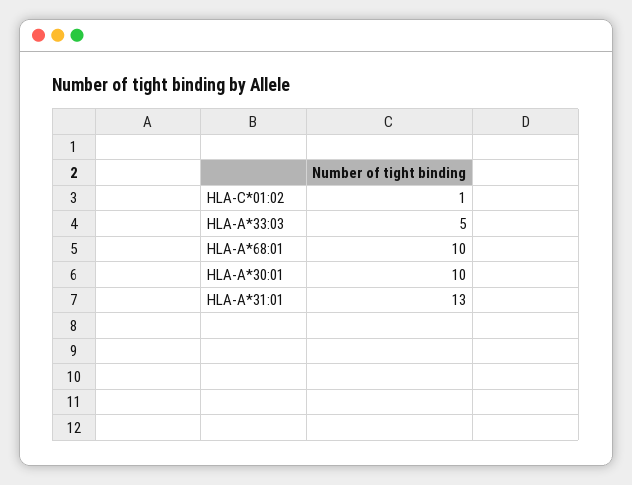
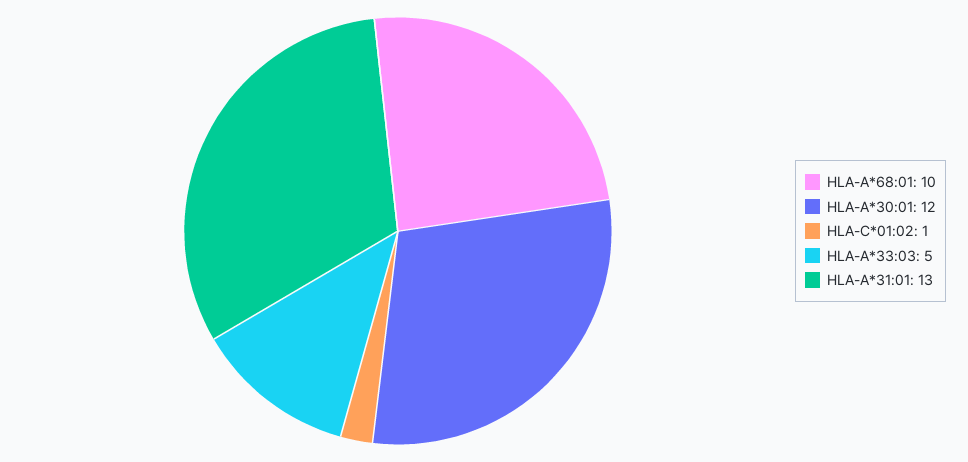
HLA-A*30:01: 10 -> 12

